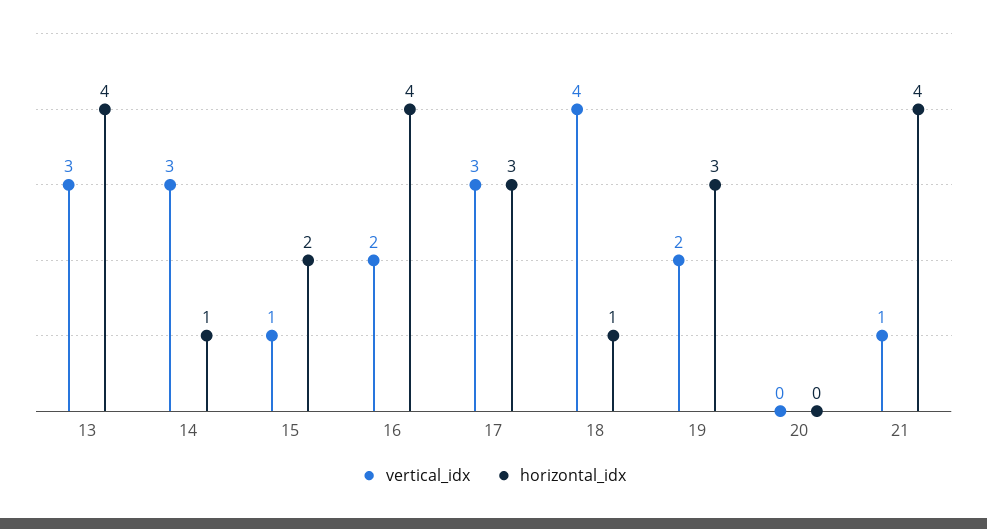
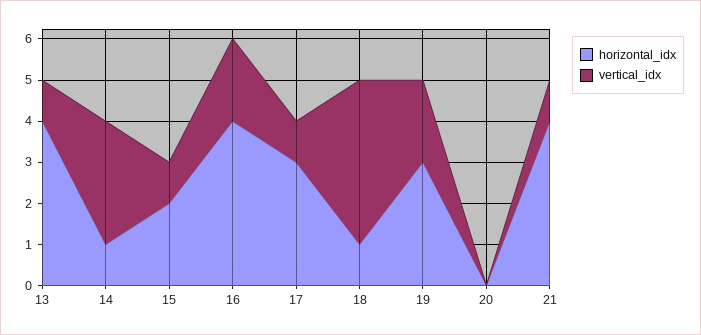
vertical_idx, 13: 3 -> 1
vertical_idx, 17: 3 -> 1

